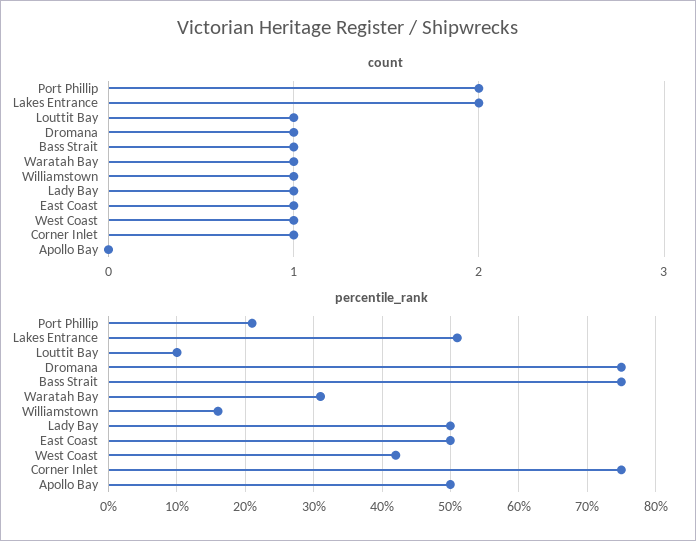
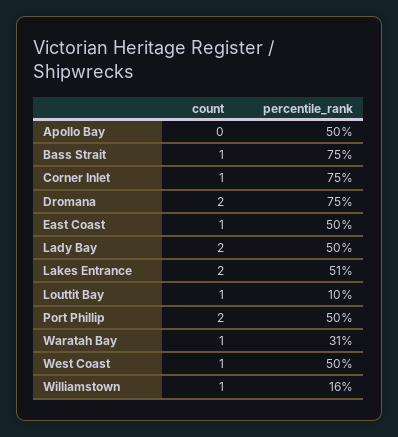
count, Dromana: 1 -> 2
count, Lady Bay: 1 -> 2
percentile_rank, Port Phillip: 21 -> 50
percentile_rank, West Coast: 42 -> 50

